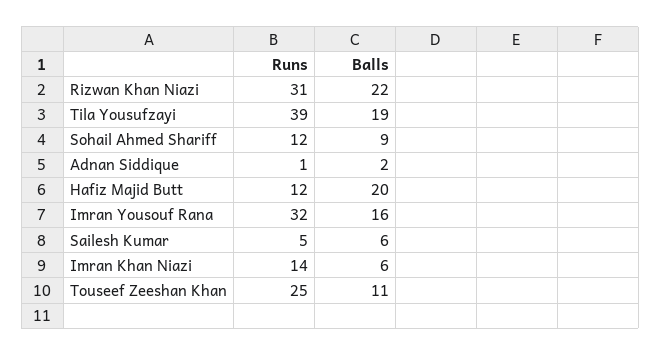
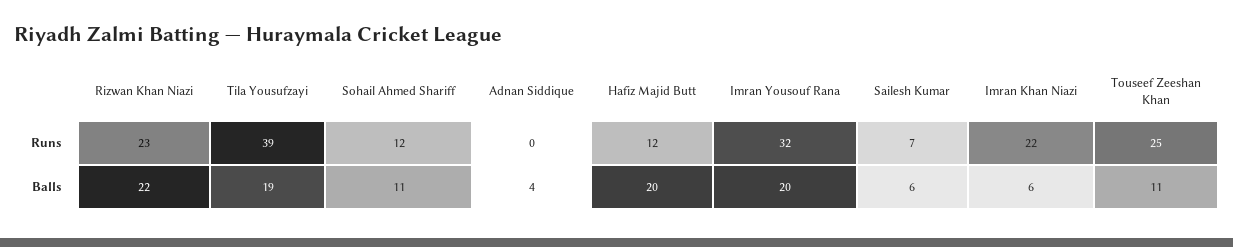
Runs, Rizwan Khan Niazi: 31 -> 23
Balls, Sohail Ahmed Shariff: 9 -> 11
Runs, Adnan Siddique: 1 -> 0
Balls, Adnan Siddique: 2 -> 4
Balls, Imran Yousouf Rana: 16 -> 20
Runs, Sailesh Kumar: 5 -> 7
Runs, Imran Khan Niazi: 14 -> 22

